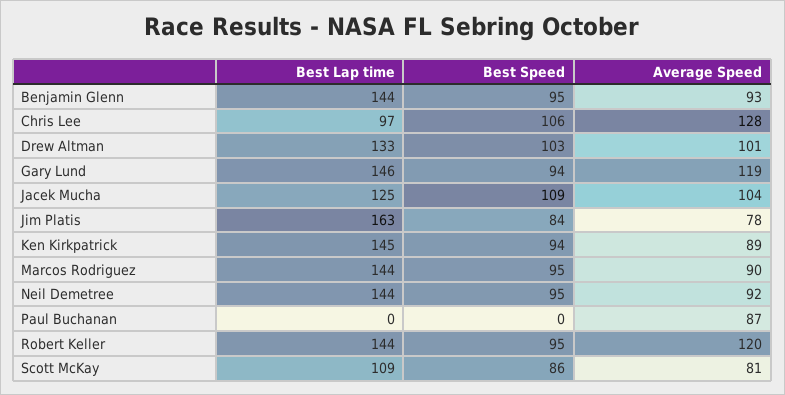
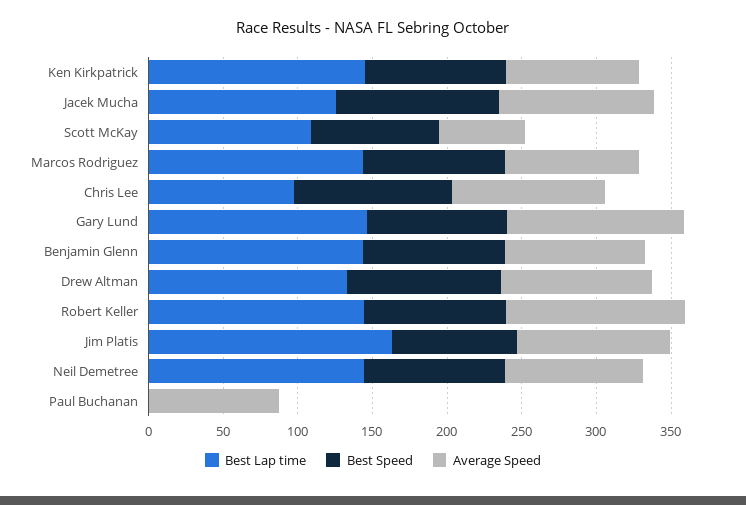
Average Speed, Chris Lee: 128 -> 100
Average Speed, Jim Platis: 78 -> 100
Average Speed, Scott McKay: 81 -> 60

